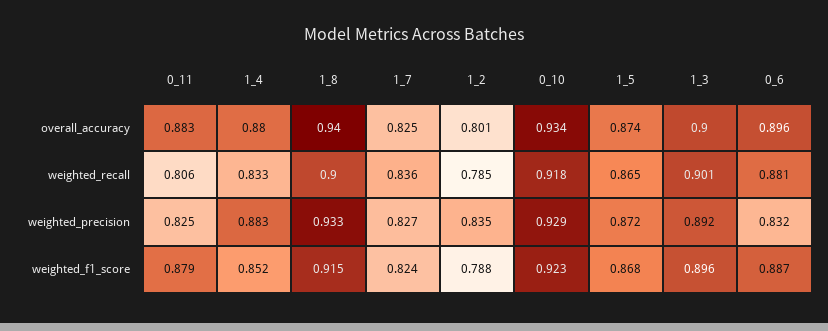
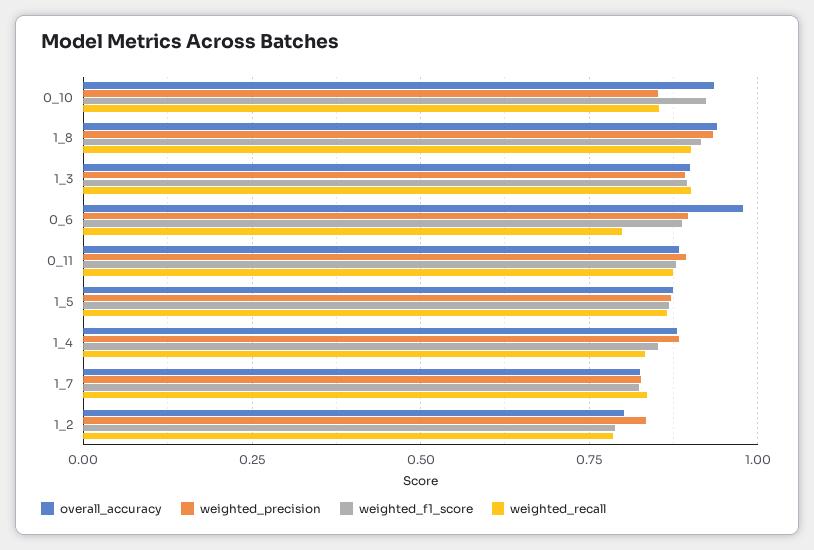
overall_accuracy, 0_6: 0.896 -> 0.975
weighted_recall, 0_11: 0.806 -> 0.875
weighted_recall, 0_10: 0.918 -> 0.85
weighted_recall, 0_6: 0.881 -> 0.8
weighted_precision, 0_11: 0.825 -> 0.9
weighted_precision, 0_10: 0.929 -> 0.85
weighted_precision, 0_6: 0.832 -> 0.9

